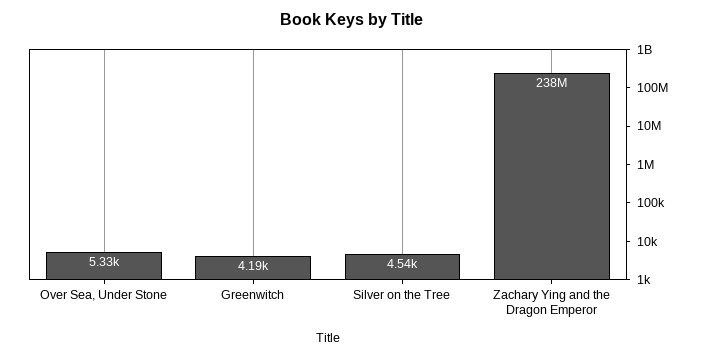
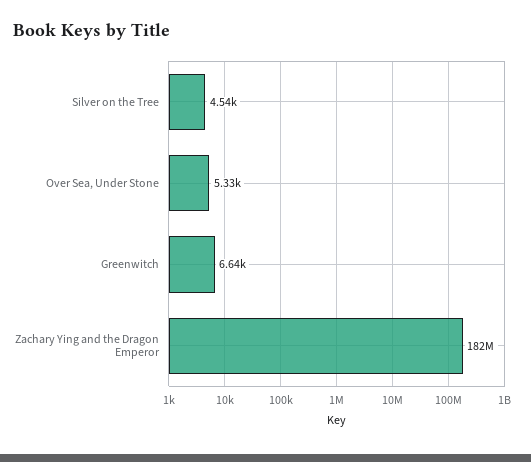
Greenwitch: 4190 -> 6640
Zachary Ying and the Dragon Emperor: 238000000 -> 182000000

